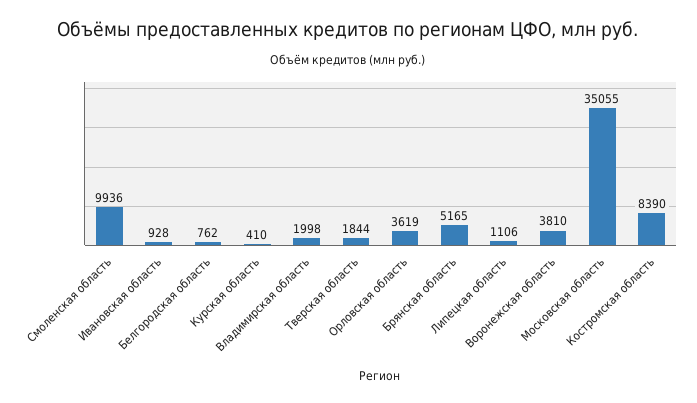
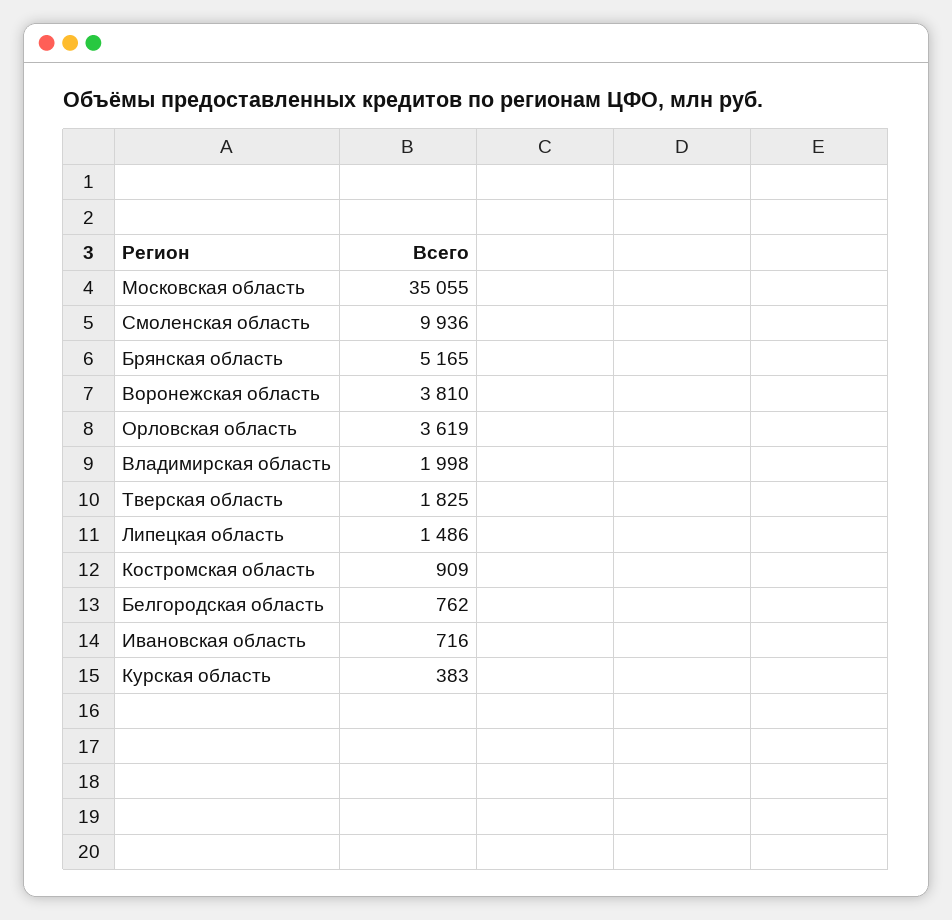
Ивановская область: 928 -> 716
Курская область: 410 -> 383
Тверская область: 1844 -> 1825
Липецкая область: 1106 -> 1486
Костромская область: 8390 -> 909

